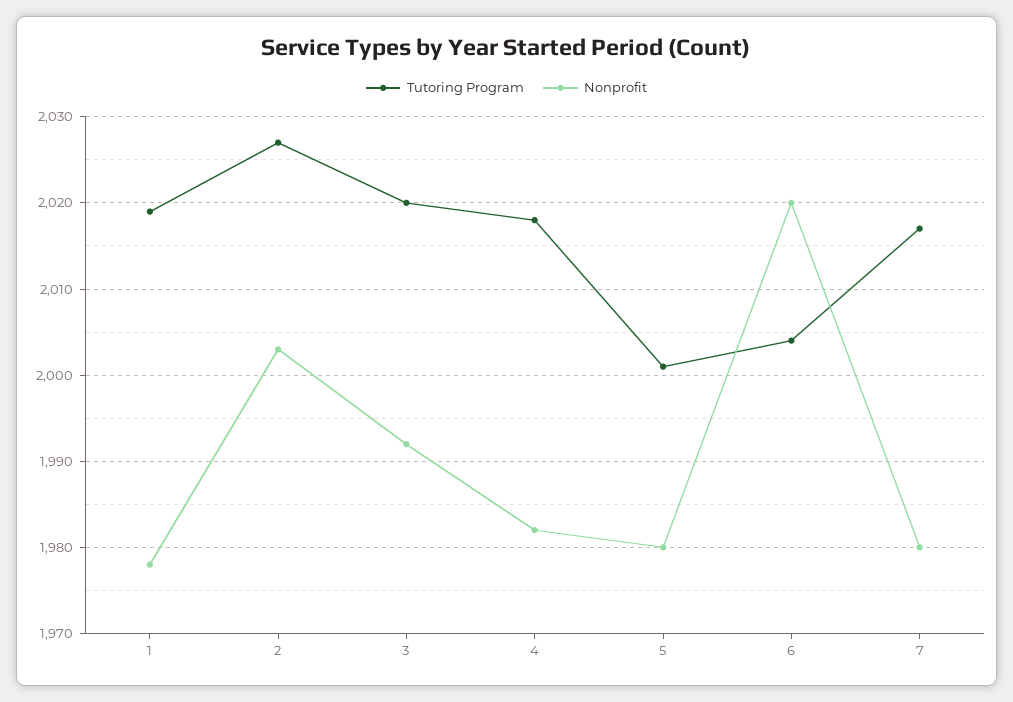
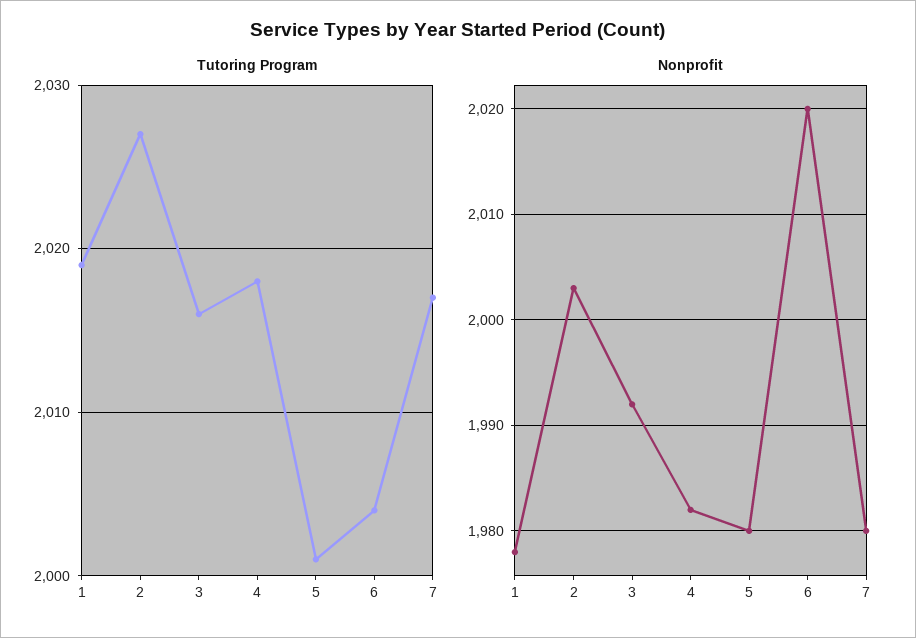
Tutoring Program, 3: 2020 -> 2016

